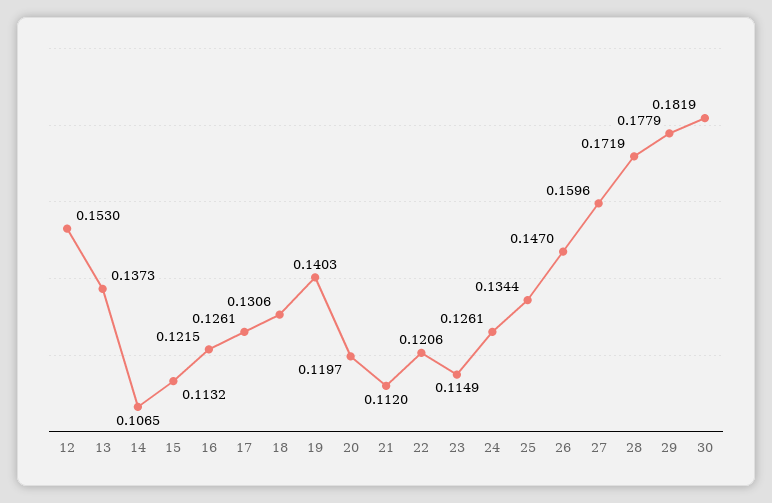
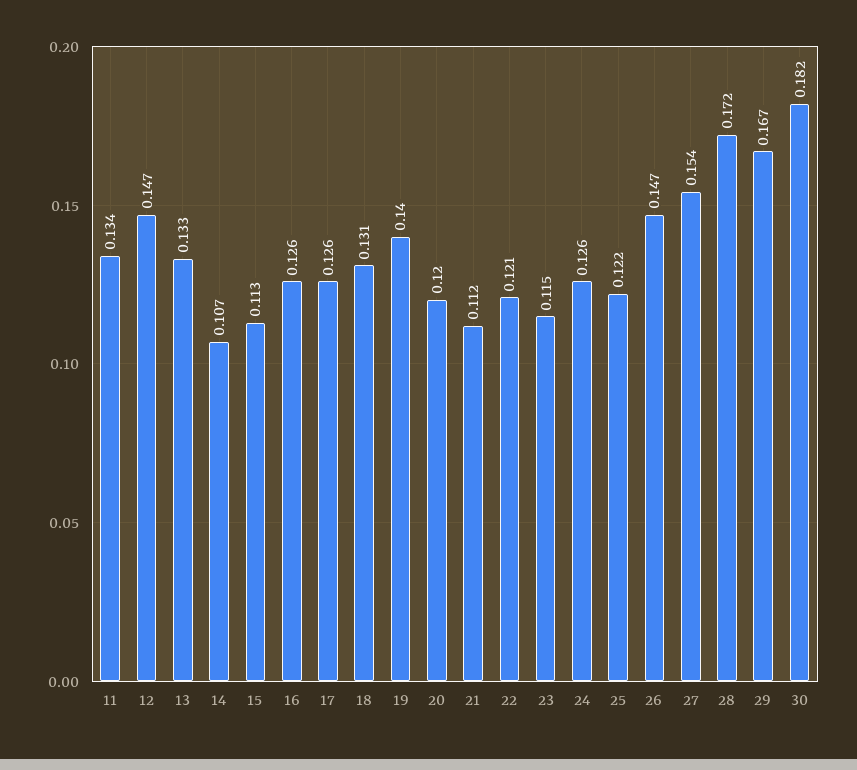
12: 0.153 -> 0.147
13: 0.1373 -> 0.133
16: 0.1215 -> 0.126
25: 0.1344 -> 0.122
27: 0.1596 -> 0.154
29: 0.1779 -> 0.167
11: none -> 0.134

